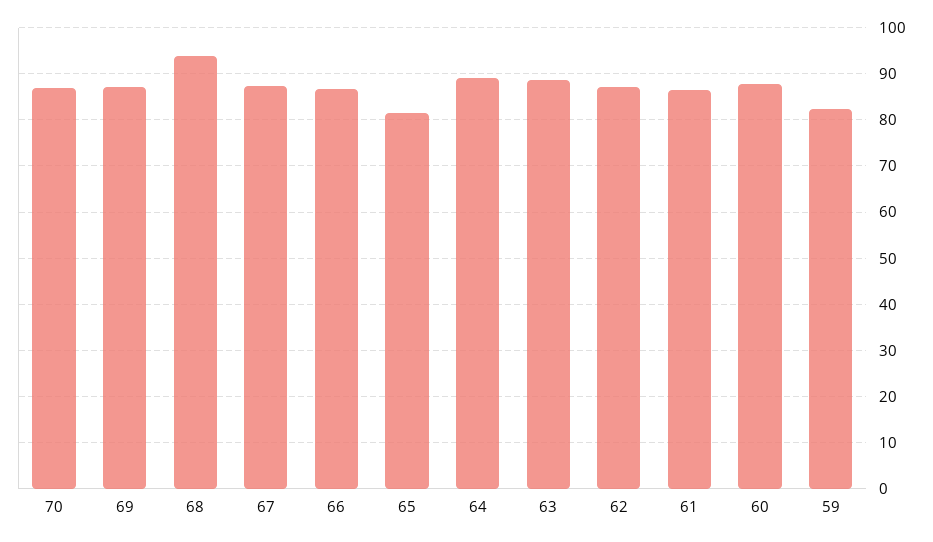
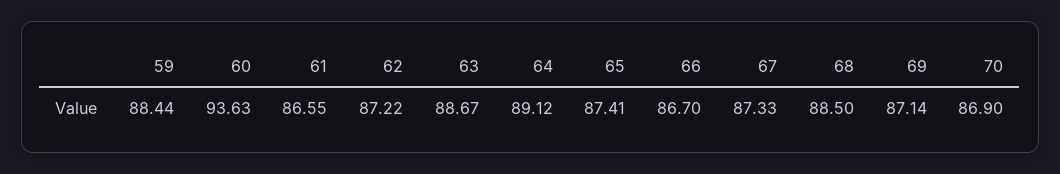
68: 94 -> 88.5
65: 82 -> 87.41
60: 88 -> 93.63
59: 82 -> 88.44

